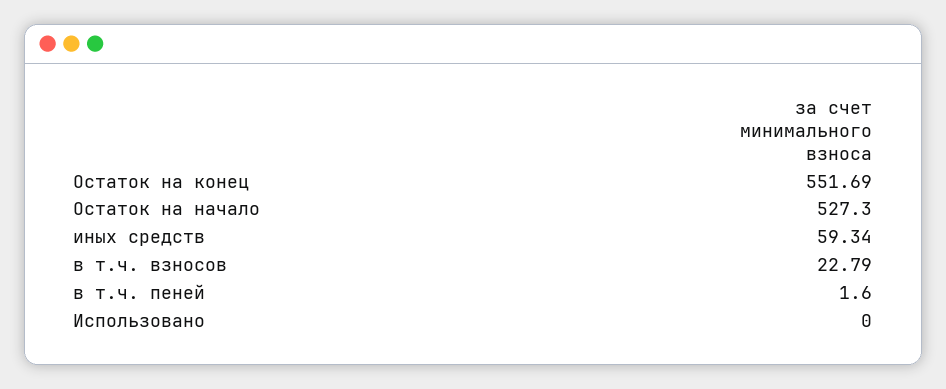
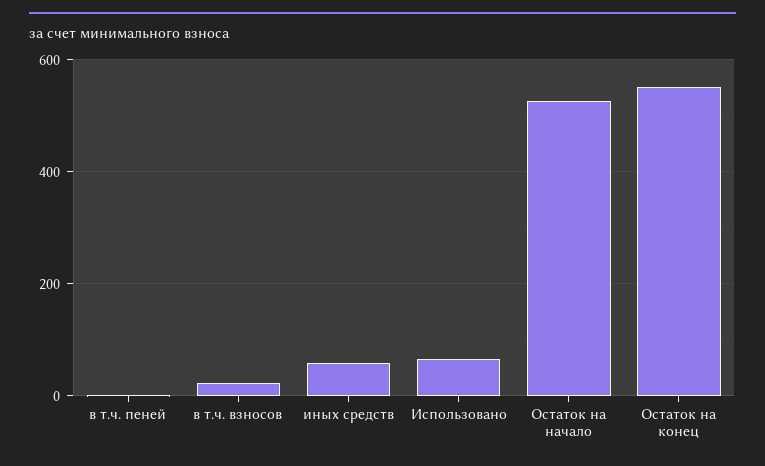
Использовано: 0 -> 60

